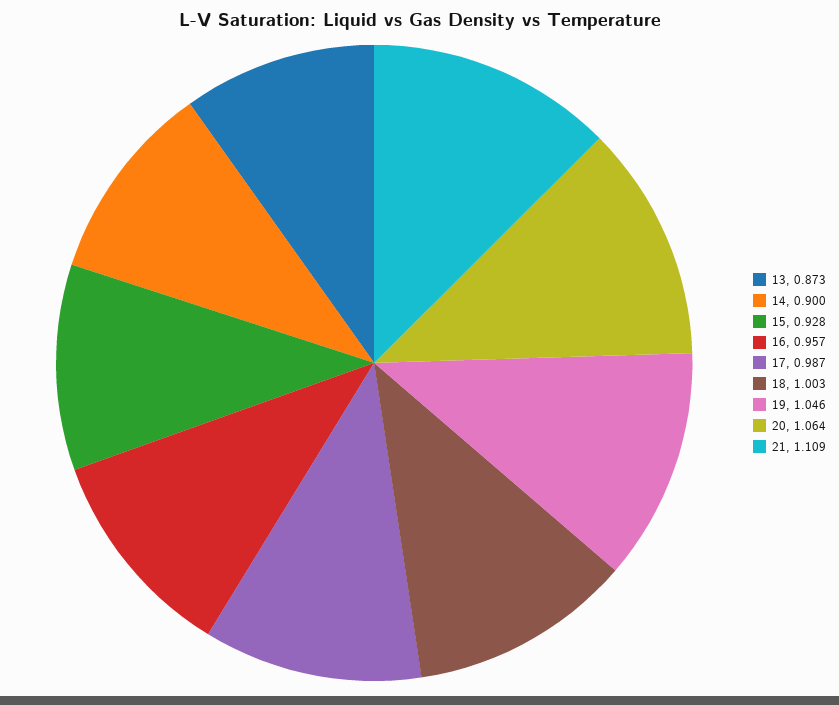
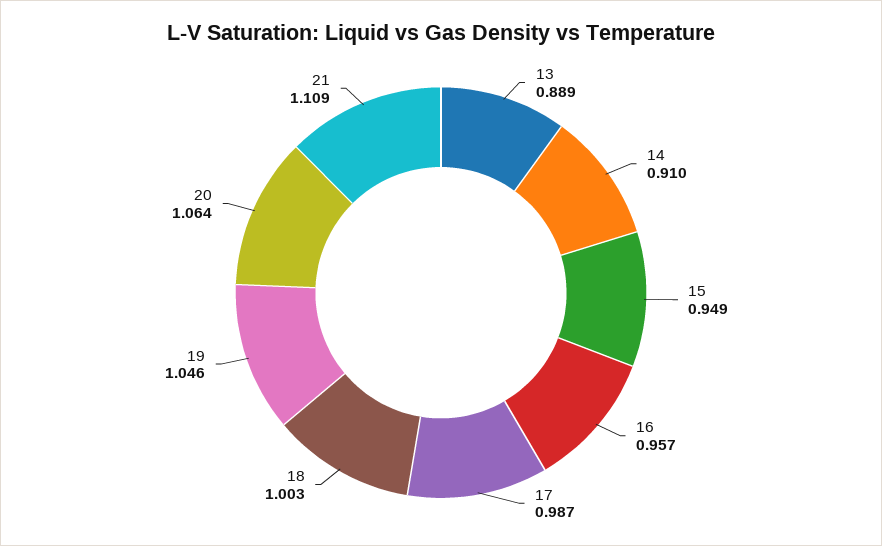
13: 0.873 -> 0.889
14: 0.9 -> 0.91
15: 0.928 -> 0.949

